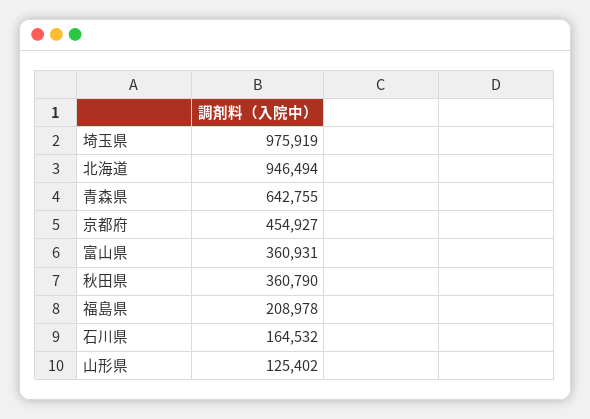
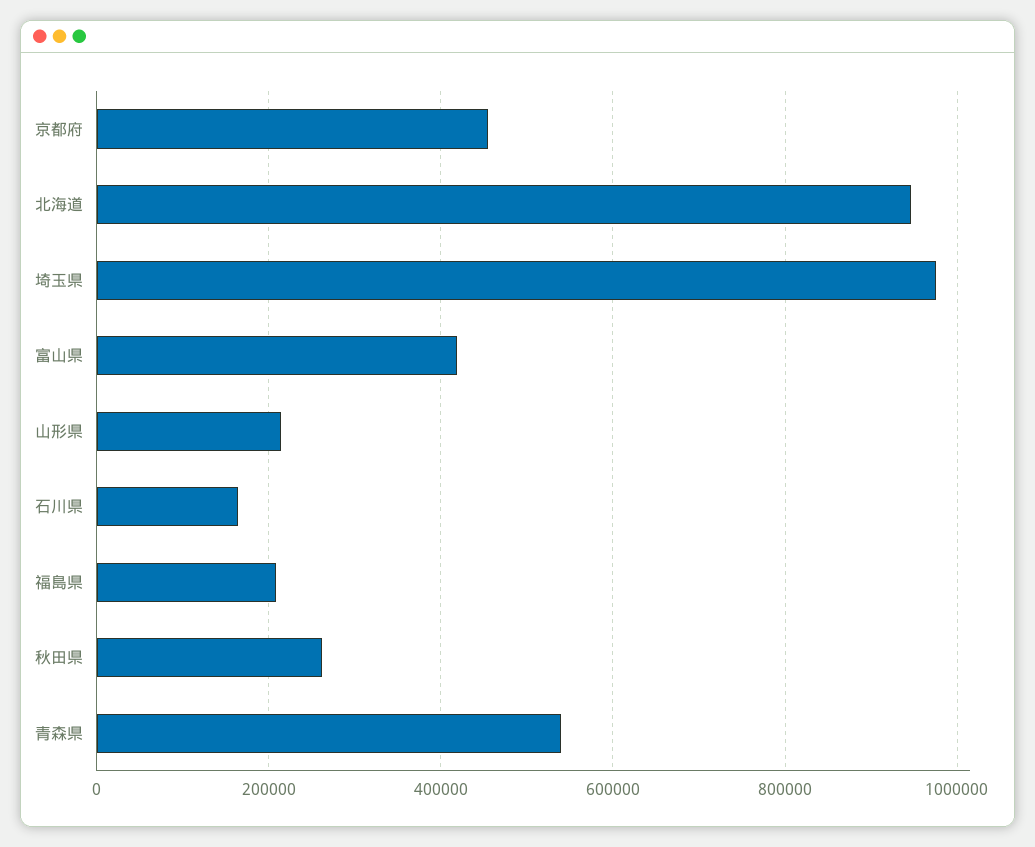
青森県: 642755 -> 540000
富山県: 360931 -> 420000
秋田県: 360790 -> 260000
山形県: 125402 -> 220000

